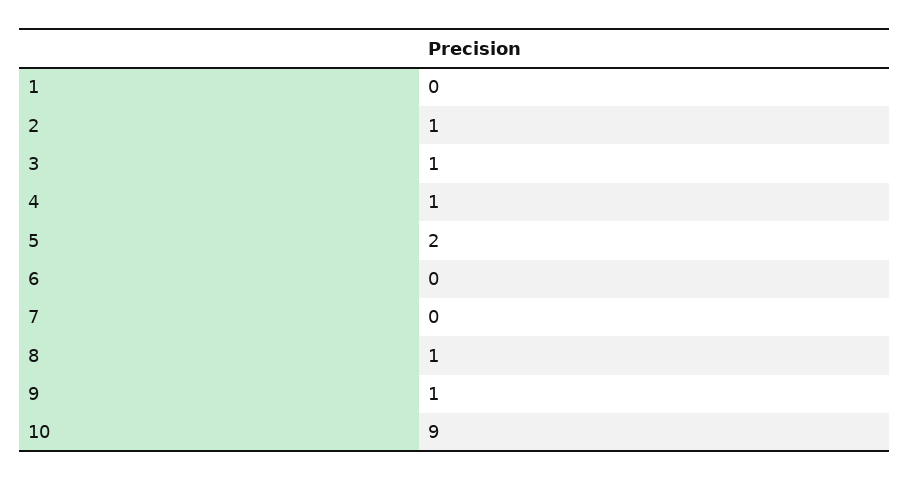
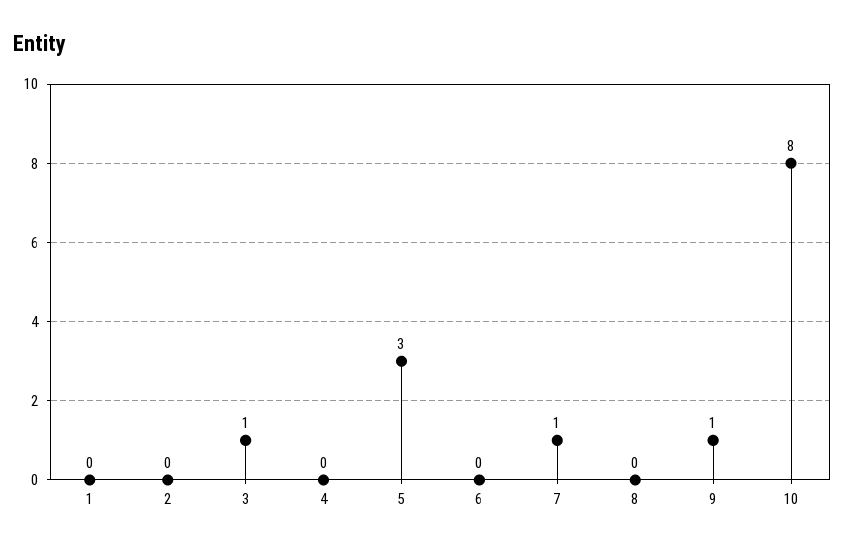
2: 1 -> 0
4: 1 -> 0
5: 2 -> 3
7: 0 -> 1
8: 1 -> 0
10: 9 -> 8

